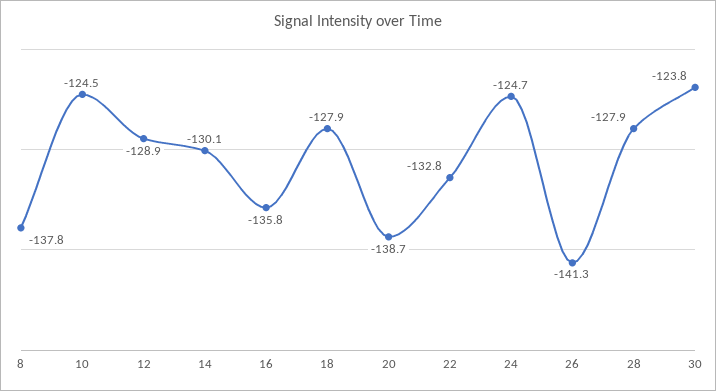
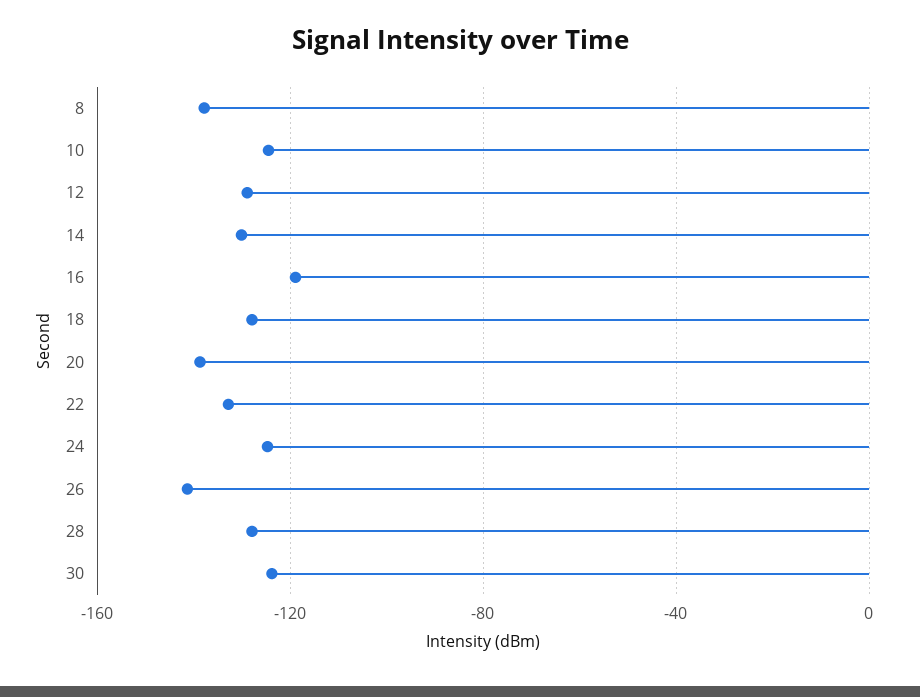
16: -135.8 -> -120

